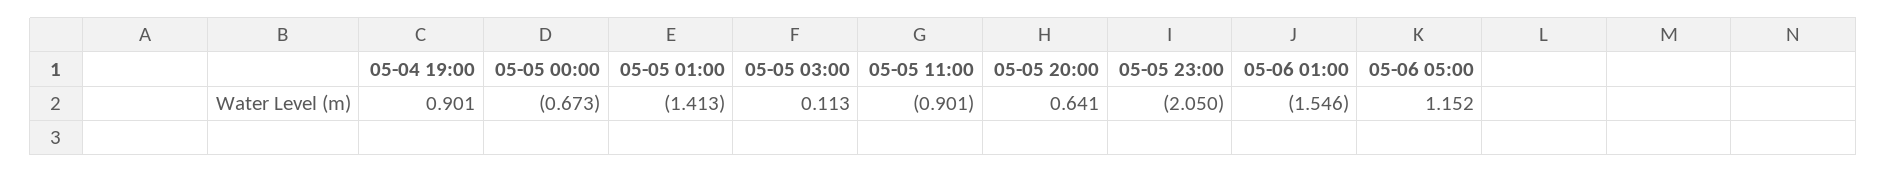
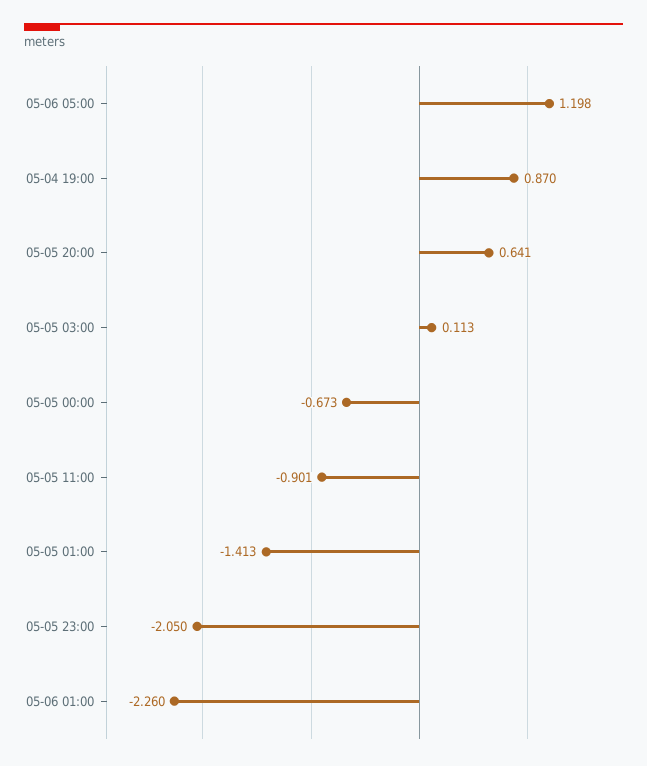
05-04 19:00: 0.901 -> 0.87
05-06 01:00: -1.546 -> -2.26
05-06 05:00: 1.152 -> 1.198

